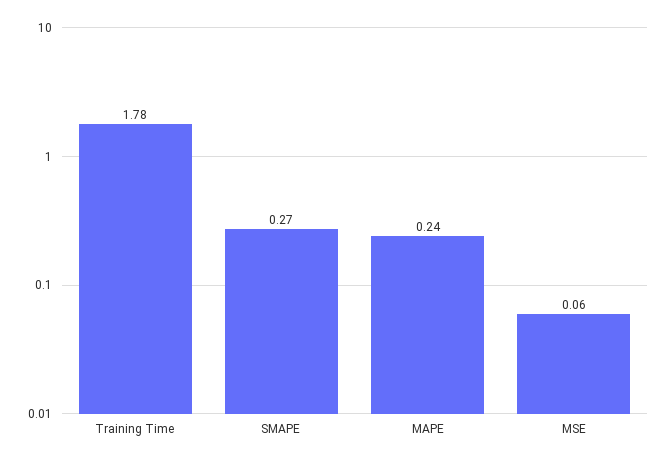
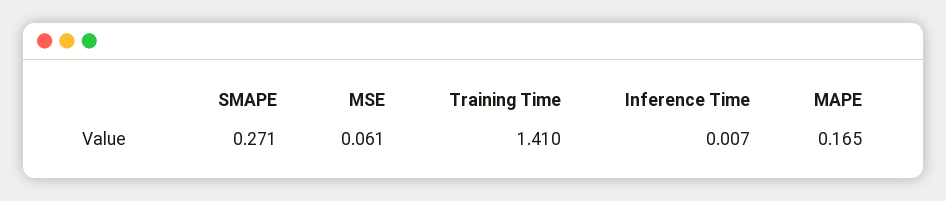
Training Time: 1.78 -> 1.41
MAPE: 0.24 -> 0.165
Inference Time: none -> 0.007

